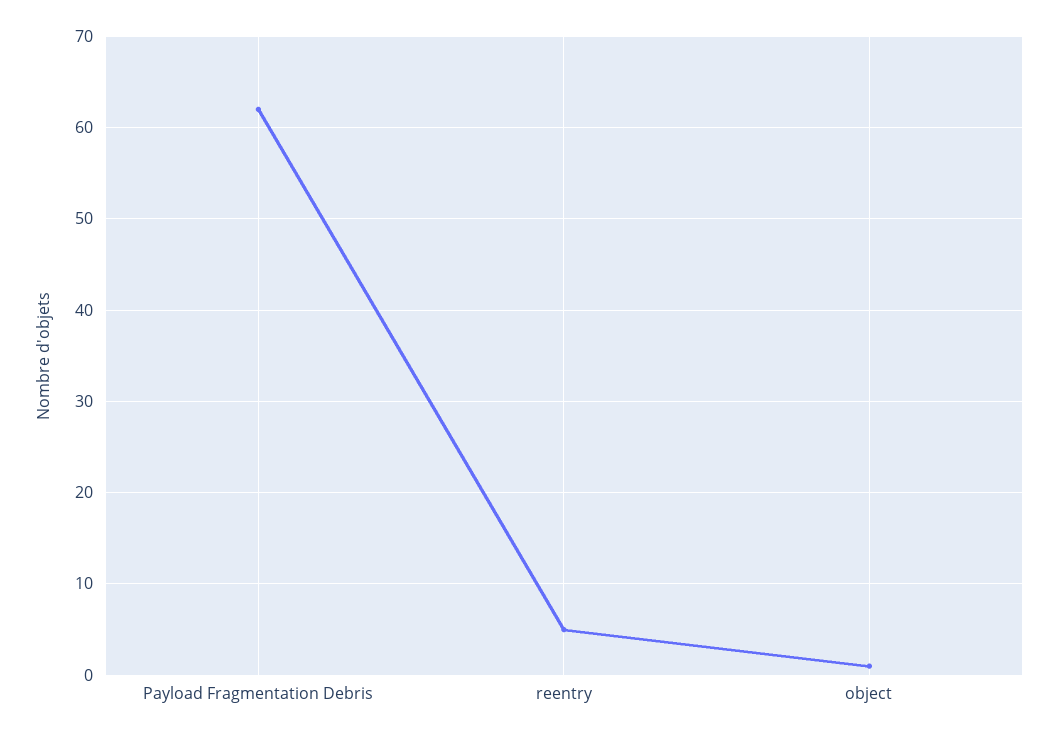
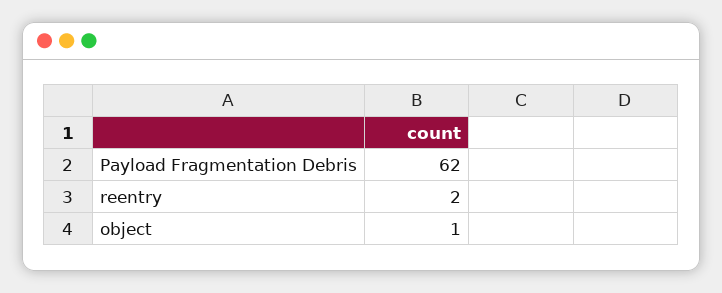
reentry: 5 -> 2

